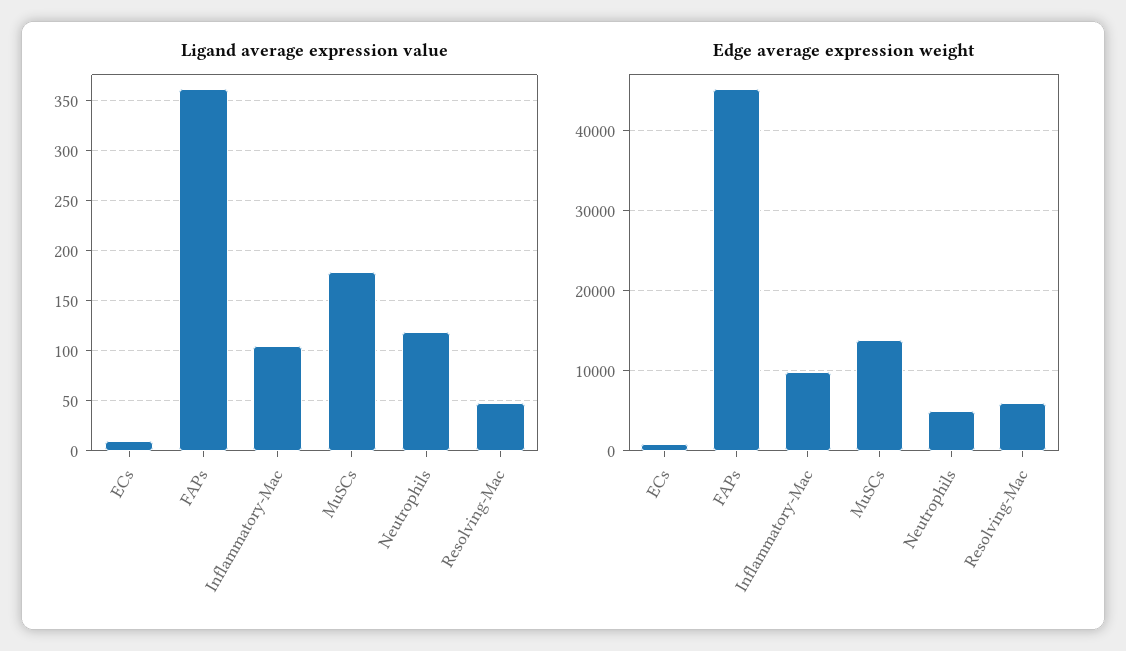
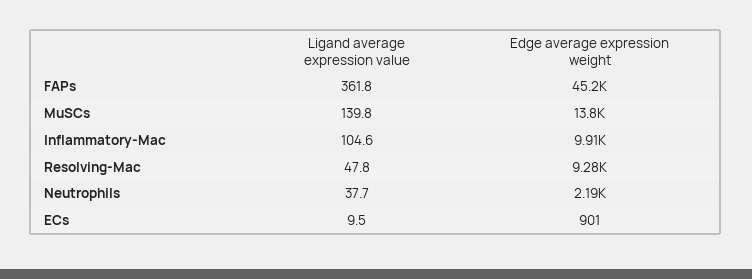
Ligand average expression value, MuSCs: 180 -> 139.8
Ligand average expression value, Neutrophils: 120 -> 37.7
Edge average expression weight, Neutrophils: 5000 -> 2190
Edge average expression weight, Resolving-Mac: 6000 -> 9280

